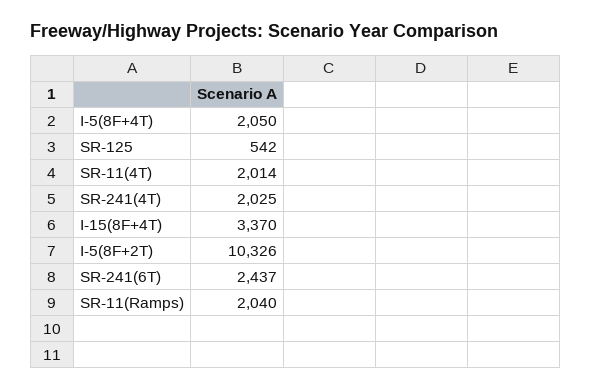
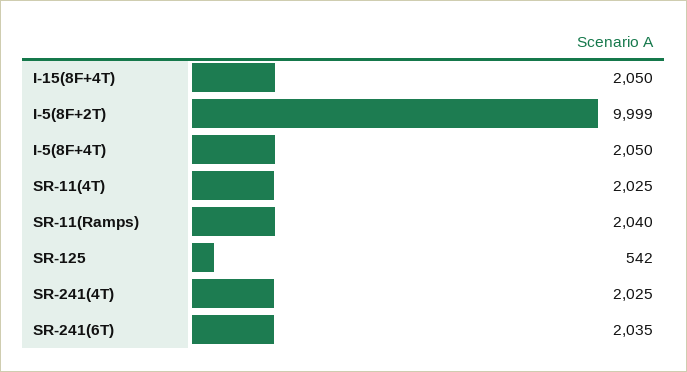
SR-11(4T): 2014 -> 2025
I-15(8F+4T): 3370 -> 2050
I-5(8F+2T): 10326 -> 9999
SR-241(6T): 2437 -> 2035

